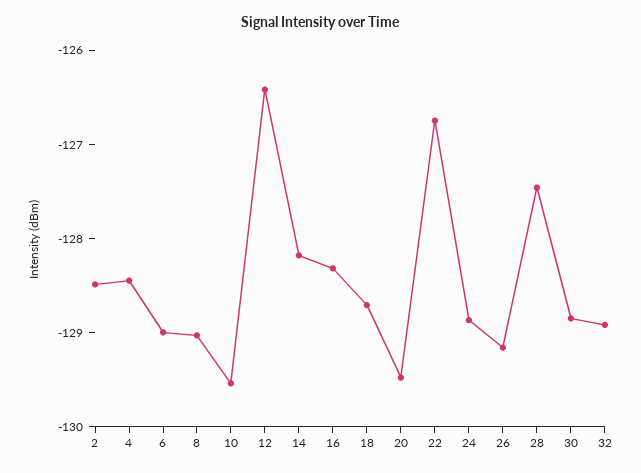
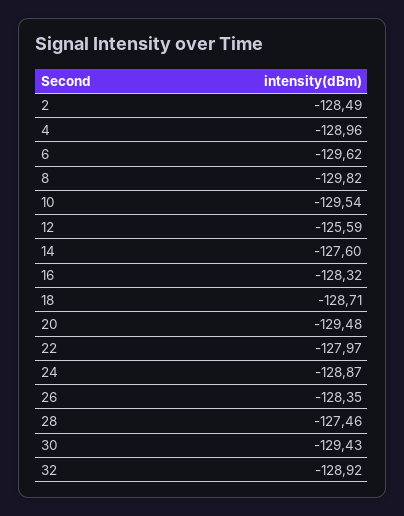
4: -128.4 -> -128.96
6: -129 -> -129.62
8: -129 -> -129.82
12: -126.4 -> -125.59
14: -128.2 -> -127.6
22: -126.8 -> -127.97
26: -129.2 -> -128.35
30: -128.8 -> -129.43

